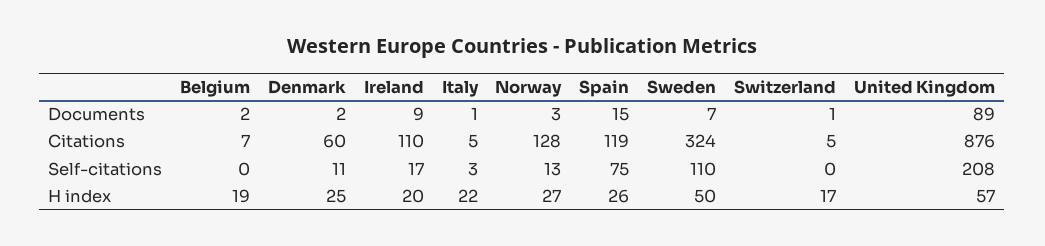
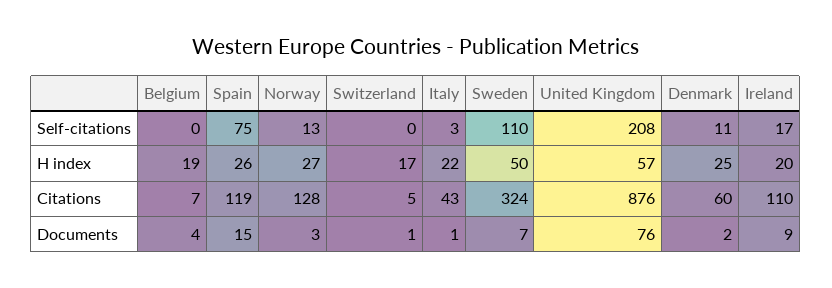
Belgium, Documents: 2 -> 4
United Kingdom, Documents: 89 -> 76
Italy, Citations: 5 -> 43

